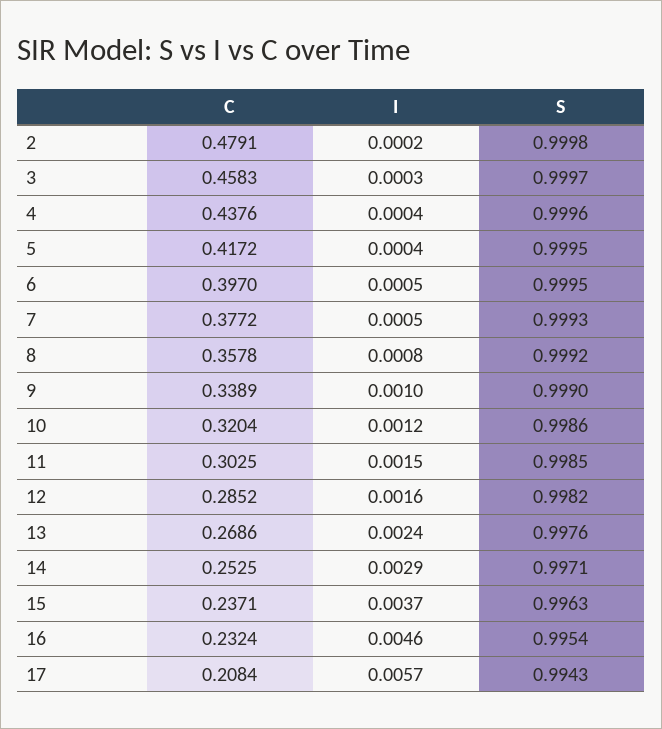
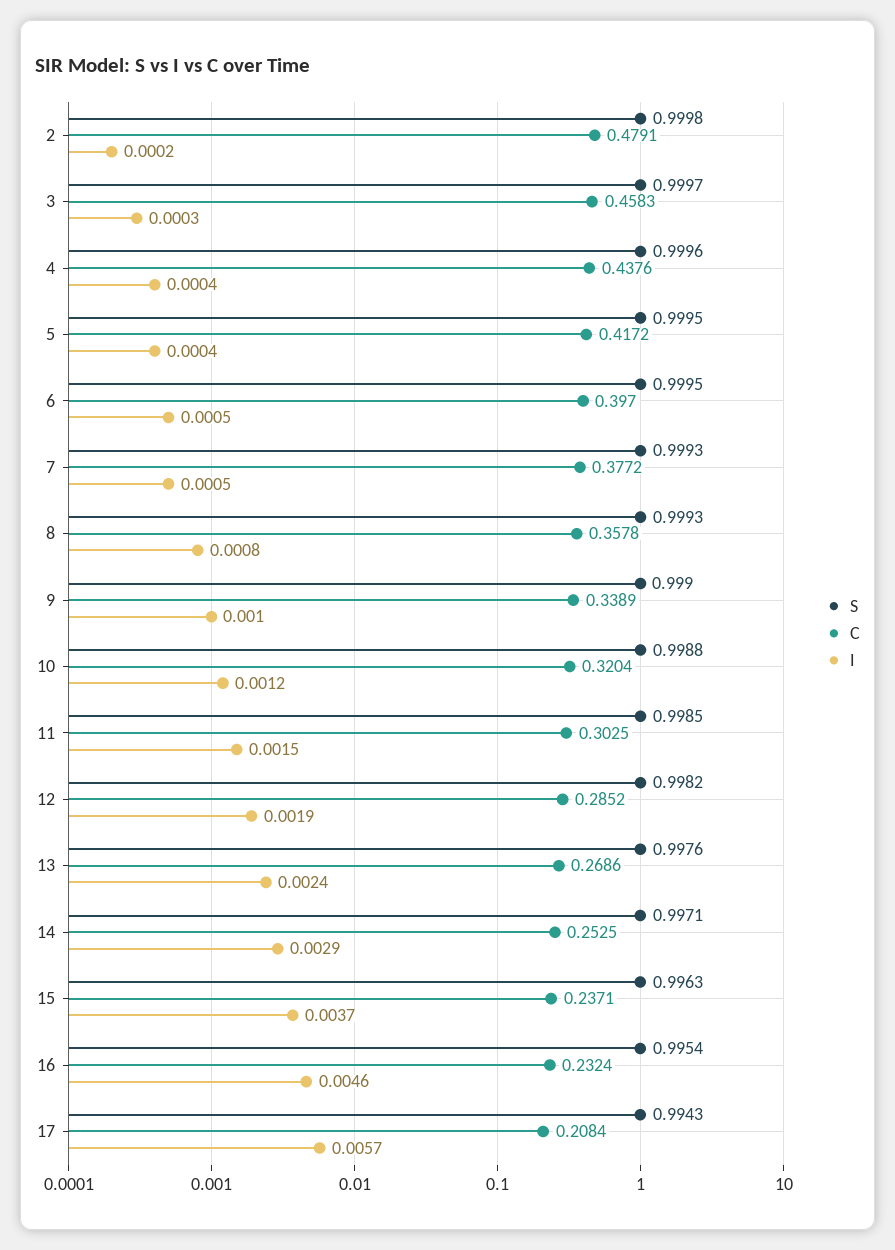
S, 8: 0.9992 -> 0.9993
S, 10: 0.9986 -> 0.9988
I, 12: 0.0016 -> 0.0019

